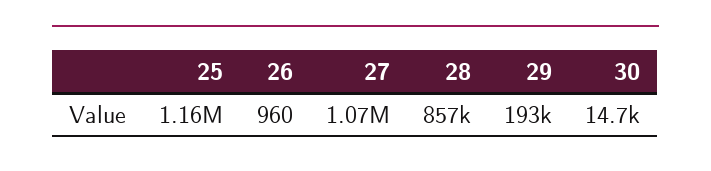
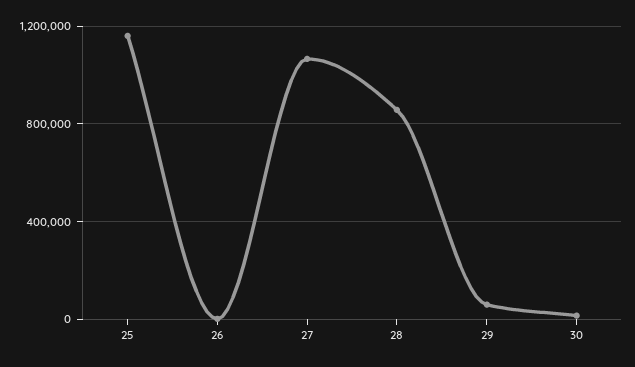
29: 193000 -> 50000

